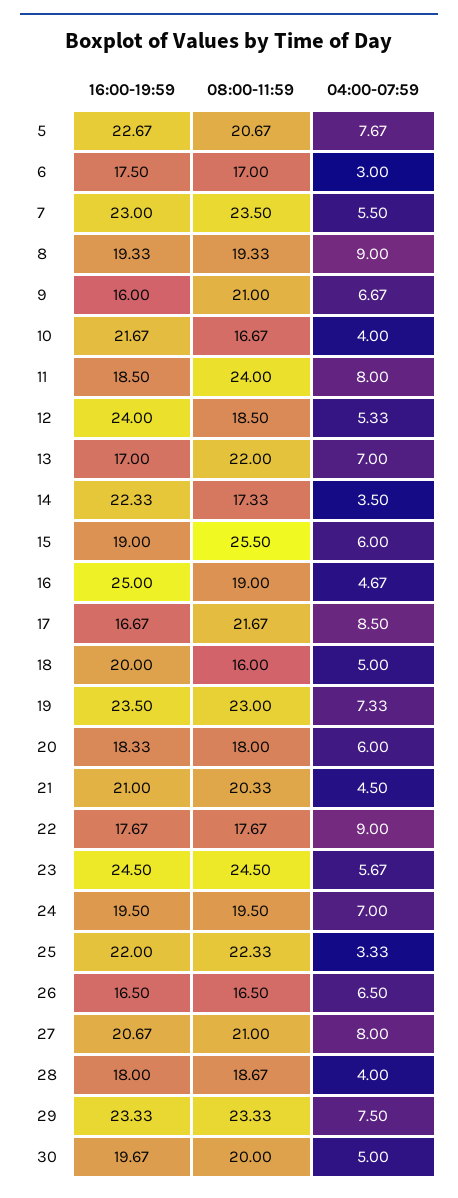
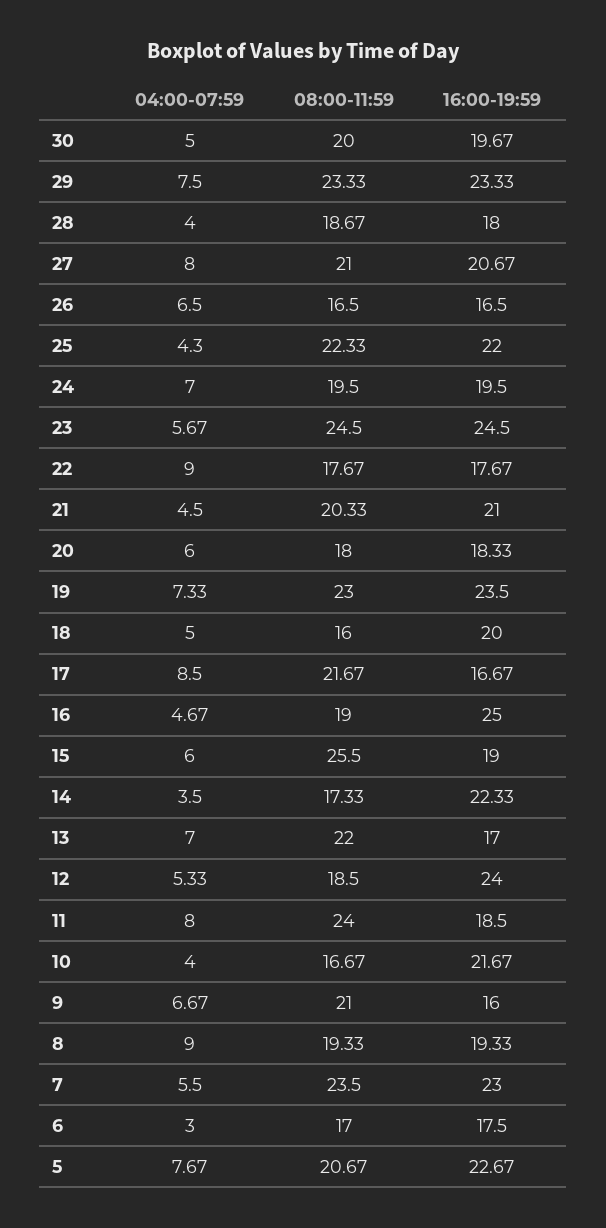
04:00-07:59, 25: 3.33 -> 4.3

